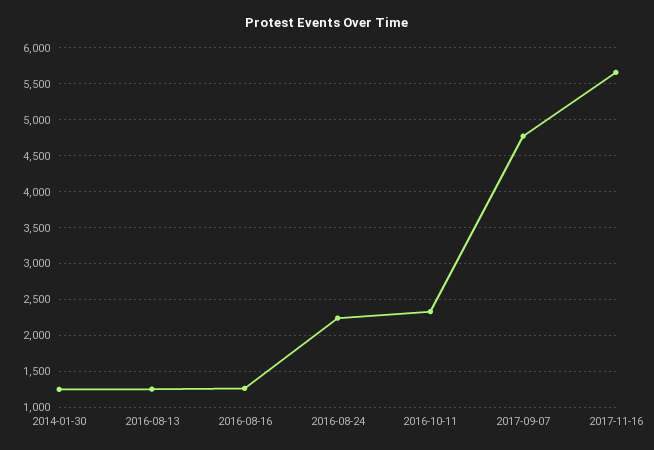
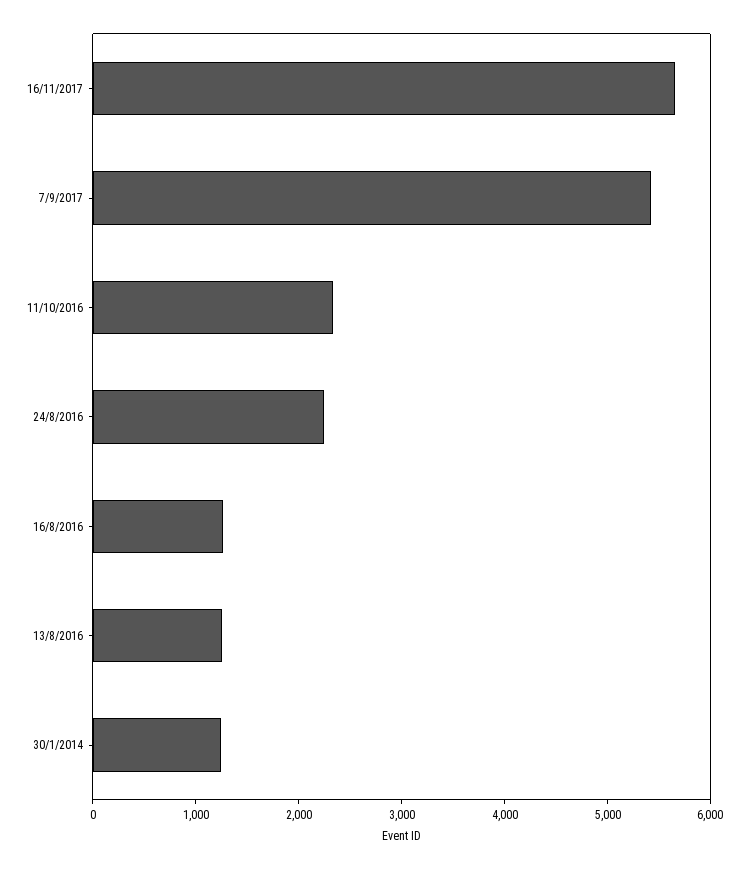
2017-09-07: 4800 -> 5400

